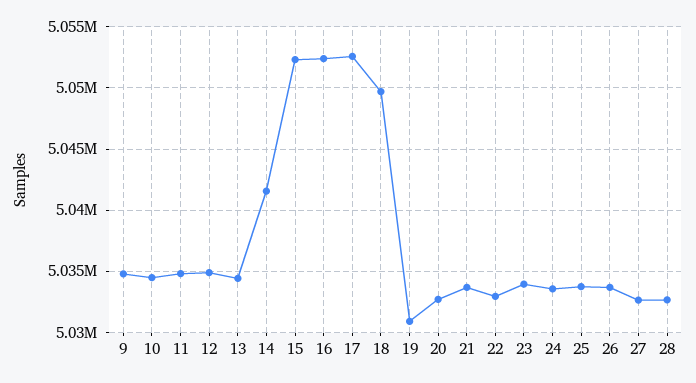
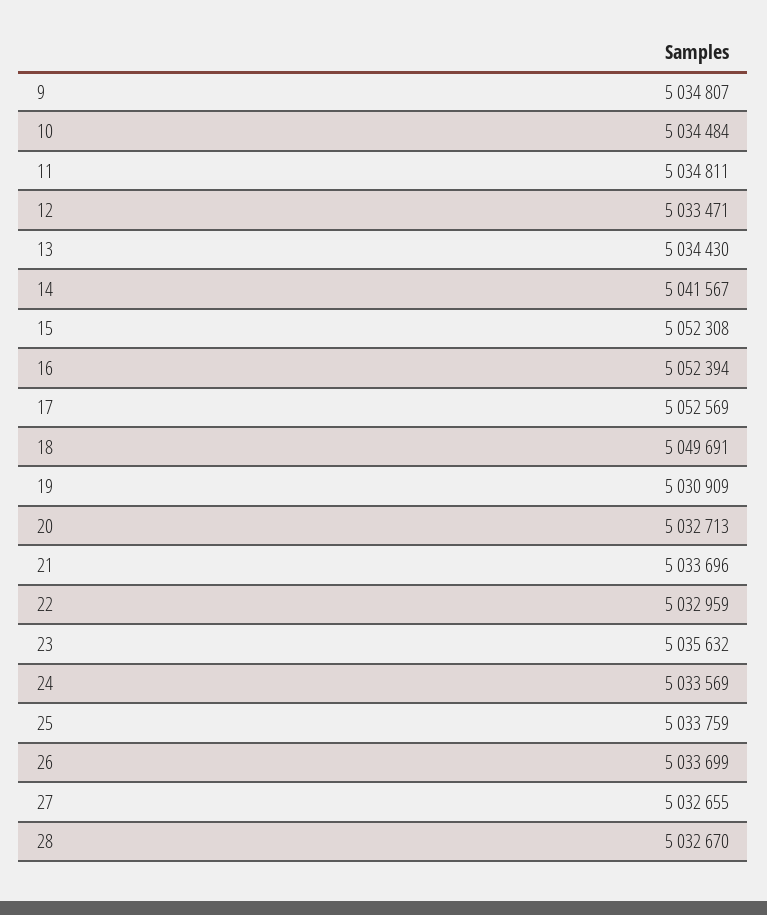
12: 5035000 -> 5033471
23: 5034000 -> 5035632

